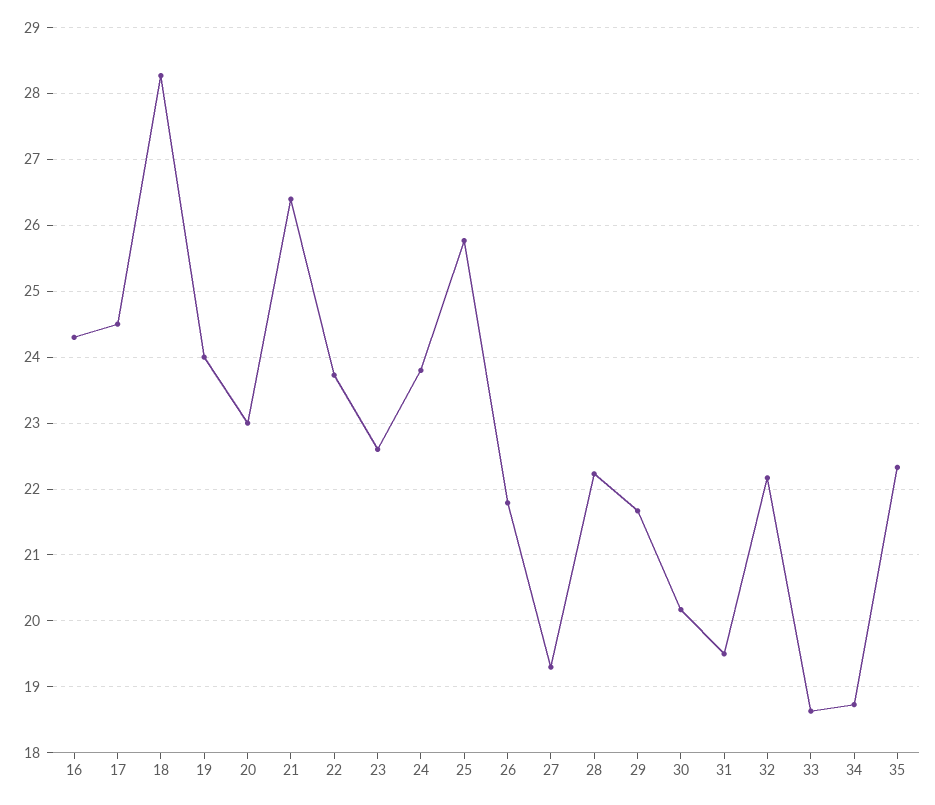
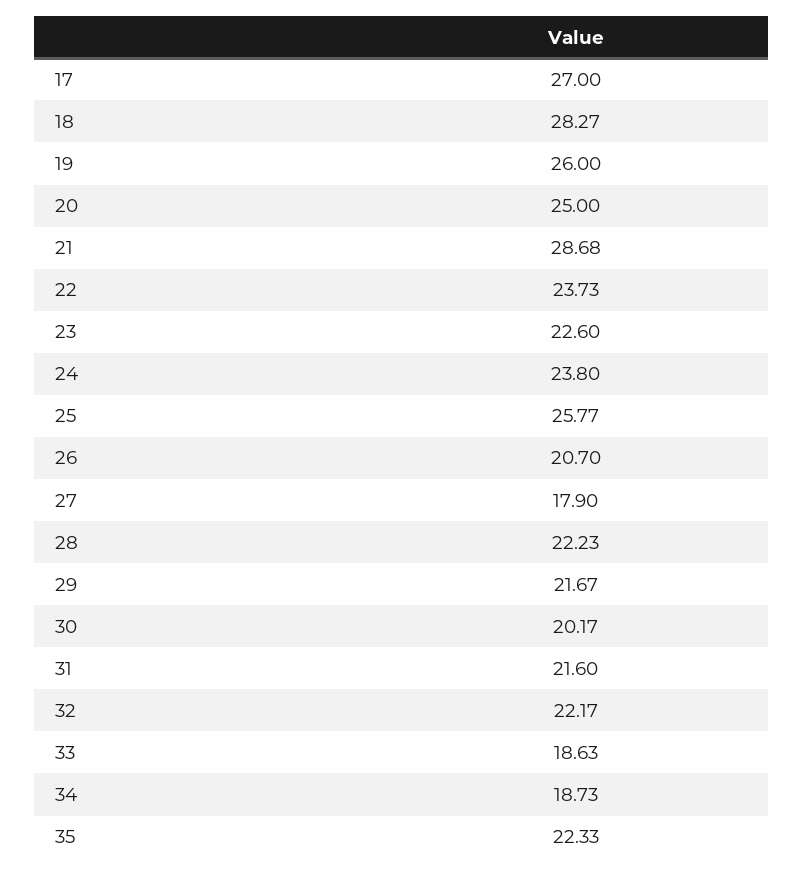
16: 24.3 -> none
17: 24.5 -> 27
19: 24 -> 26
20: 23 -> 25
21: 26.4 -> 28.68
26: 21.8 -> 20.7
27: 19.3 -> 17.9
31: 19.5 -> 21.6

